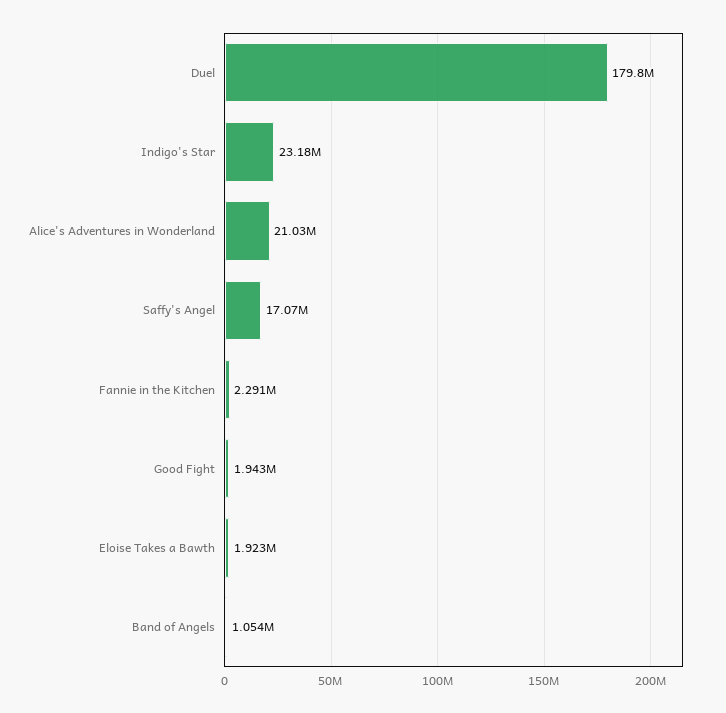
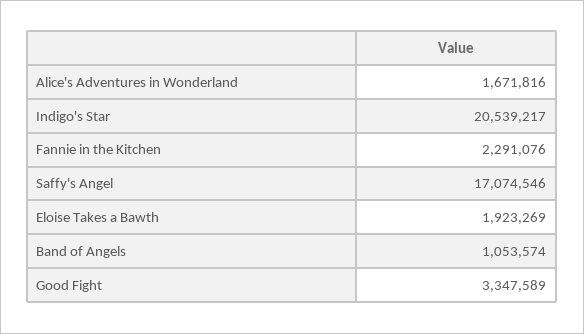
Duel: 179800000 -> none
Indigo's Star: 23180000 -> 20539217
Alice's Adventures in Wonderland: 21030000 -> 1671816
Good Fight: 1943000 -> 3347589

